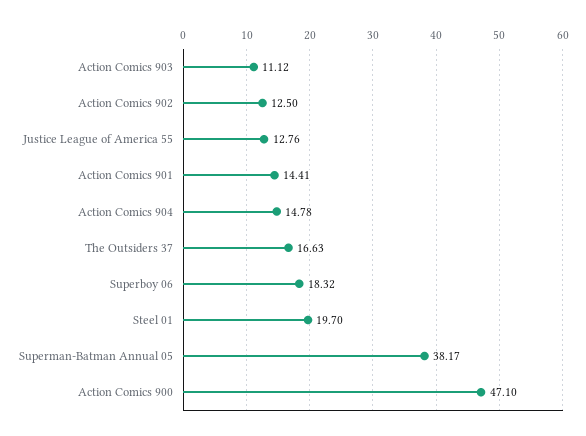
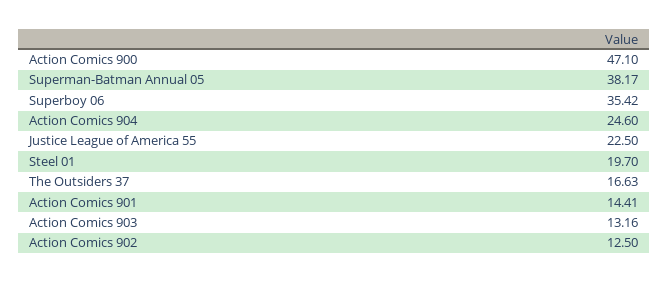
Action Comics 903: 11.12 -> 13.16
Justice League of America 55: 12.76 -> 22.5
Action Comics 904: 14.78 -> 24.6
Superboy 06: 18.32 -> 35.42

